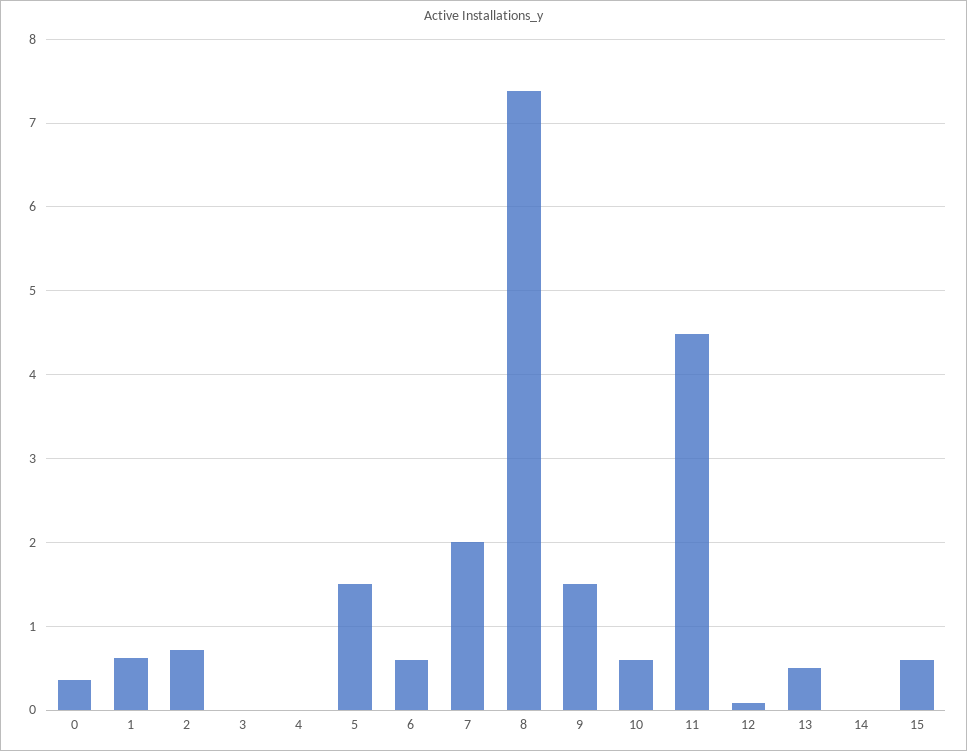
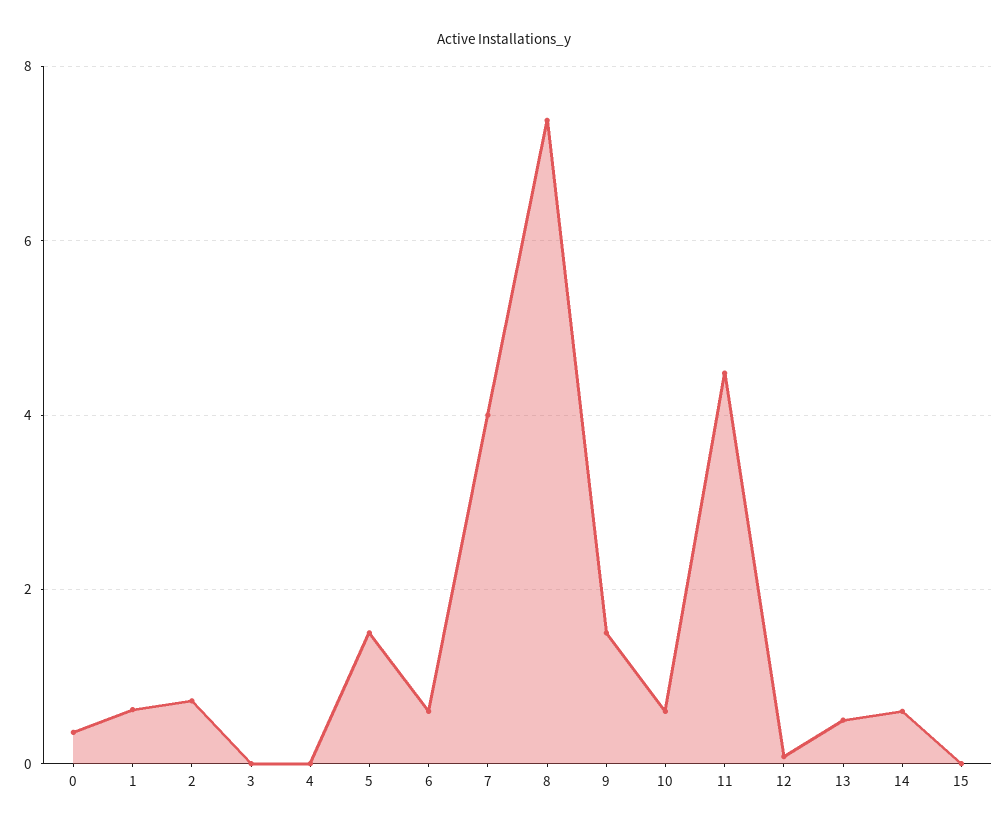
7: 2 -> 4
14: 0 -> 0.6
15: 0.6 -> 0

